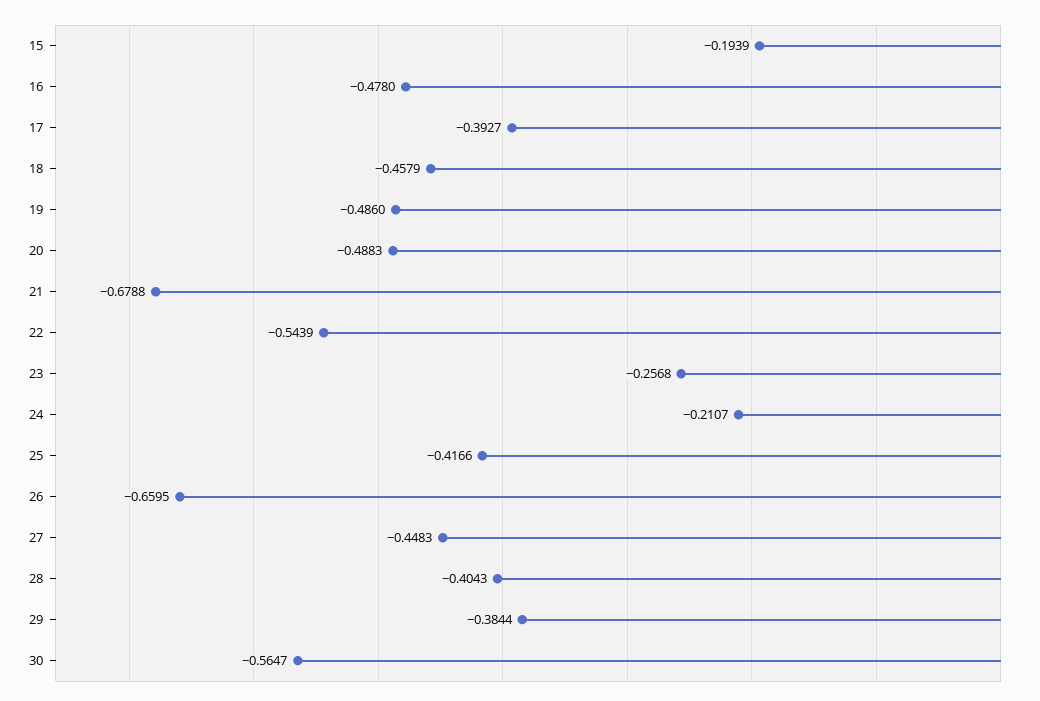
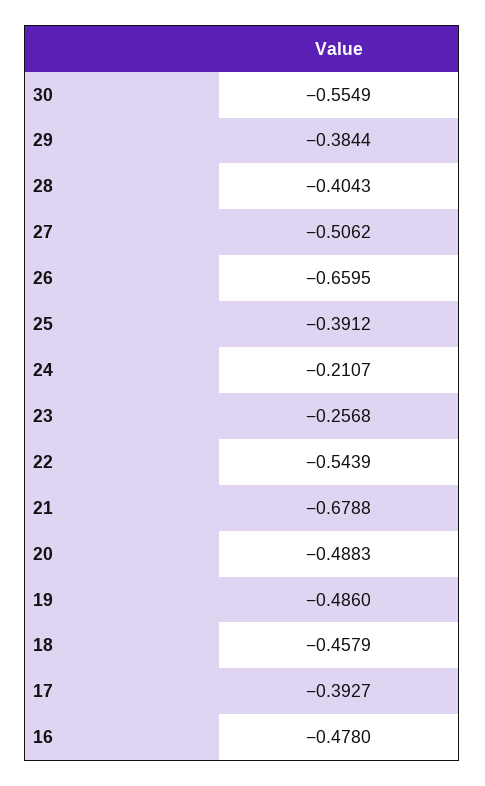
15: -0.1939 -> none
25: -0.4166 -> -0.3912
27: -0.4483 -> -0.5062
30: -0.5647 -> -0.5549

